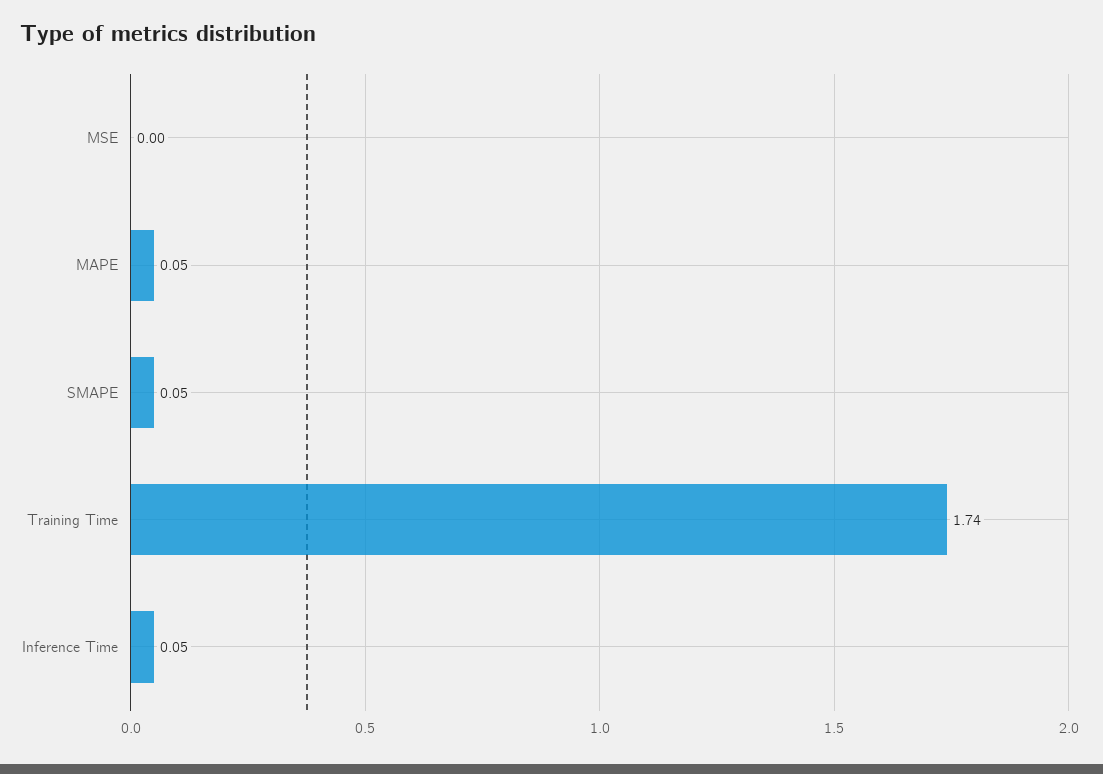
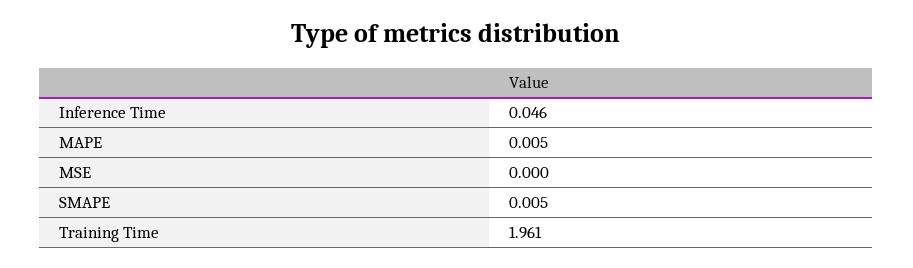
MAPE: 0.05 -> 0.005
SMAPE: 0.05 -> 0.005
Training Time: 1.74 -> 1.961

